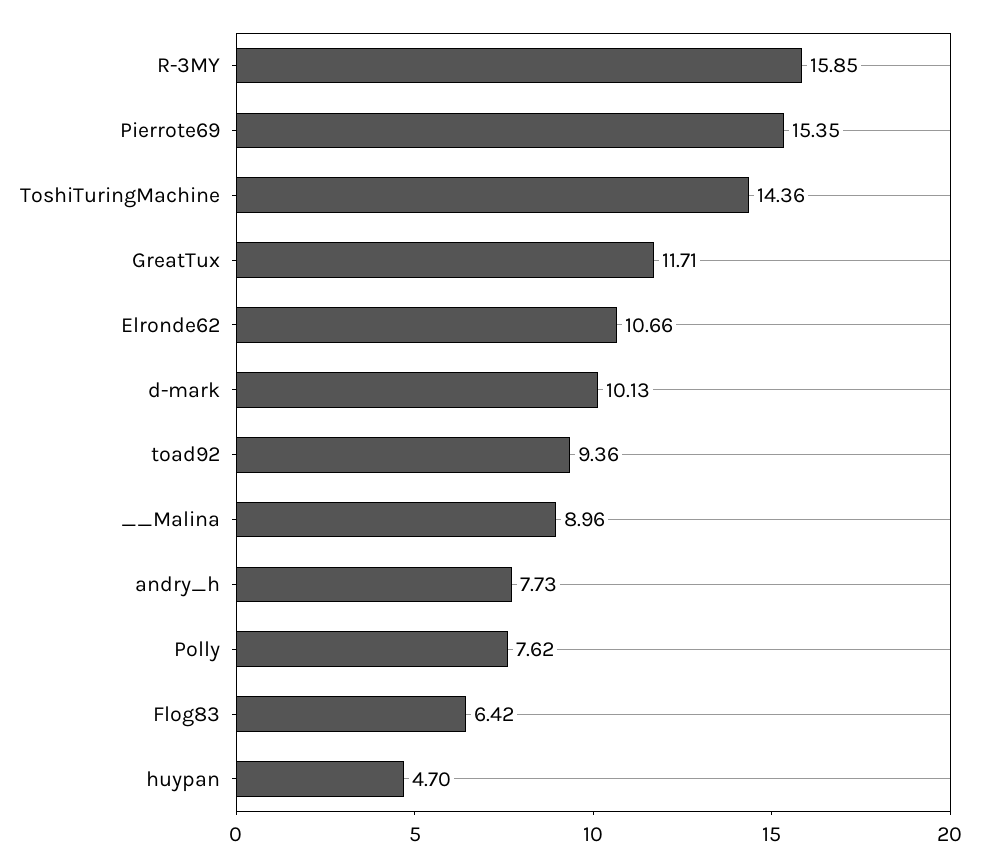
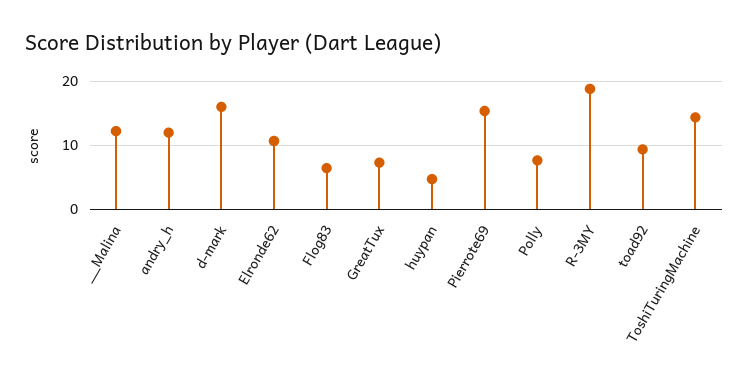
R-3MY: 15.85 -> 19
GreatTux: 11.71 -> 7
d-mark: 10.13 -> 16
__Malina: 8.96 -> 12
andry_h: 7.73 -> 12

